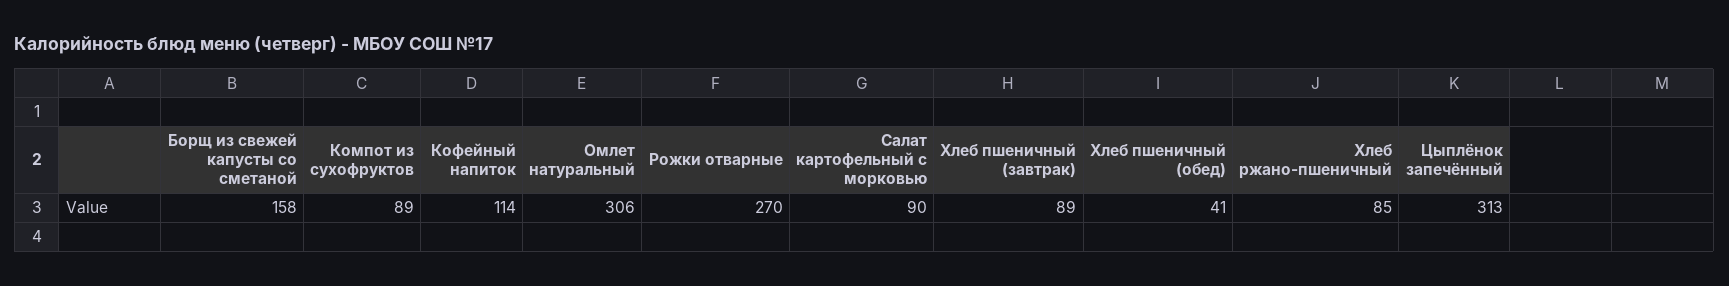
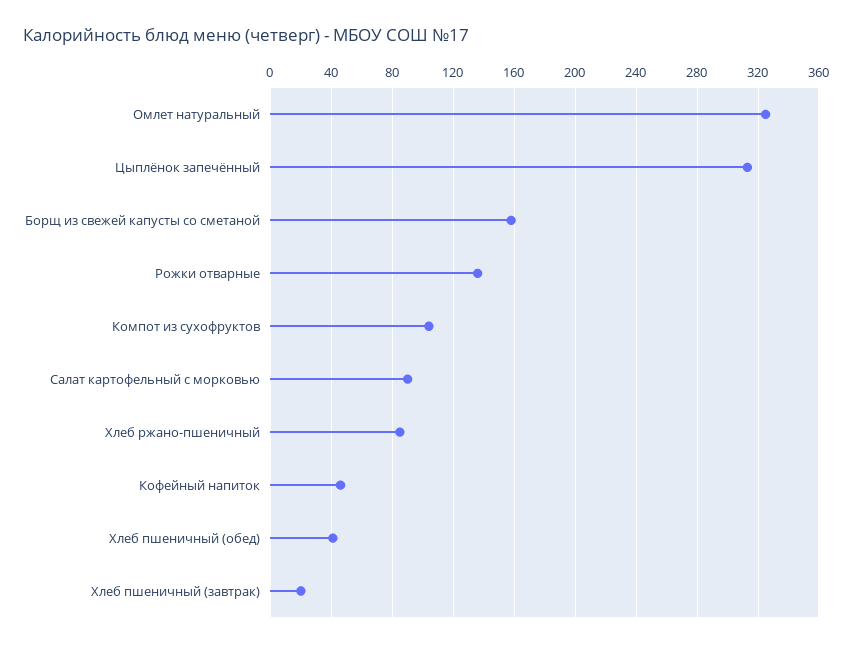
Компот из сухофруктов: 89 -> 105
Кофейный напиток: 114 -> 45
Омлет натуральный: 306 -> 325
Рожки отварные: 270 -> 135
Хлеб пшеничный (завтрак): 89 -> 20

